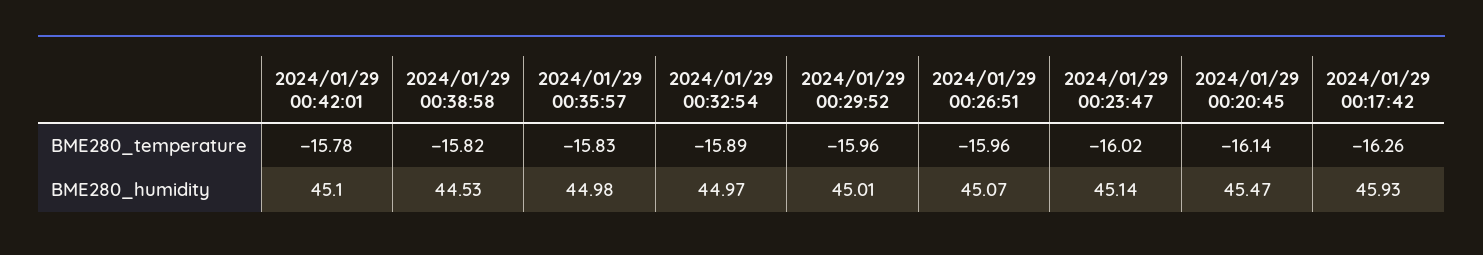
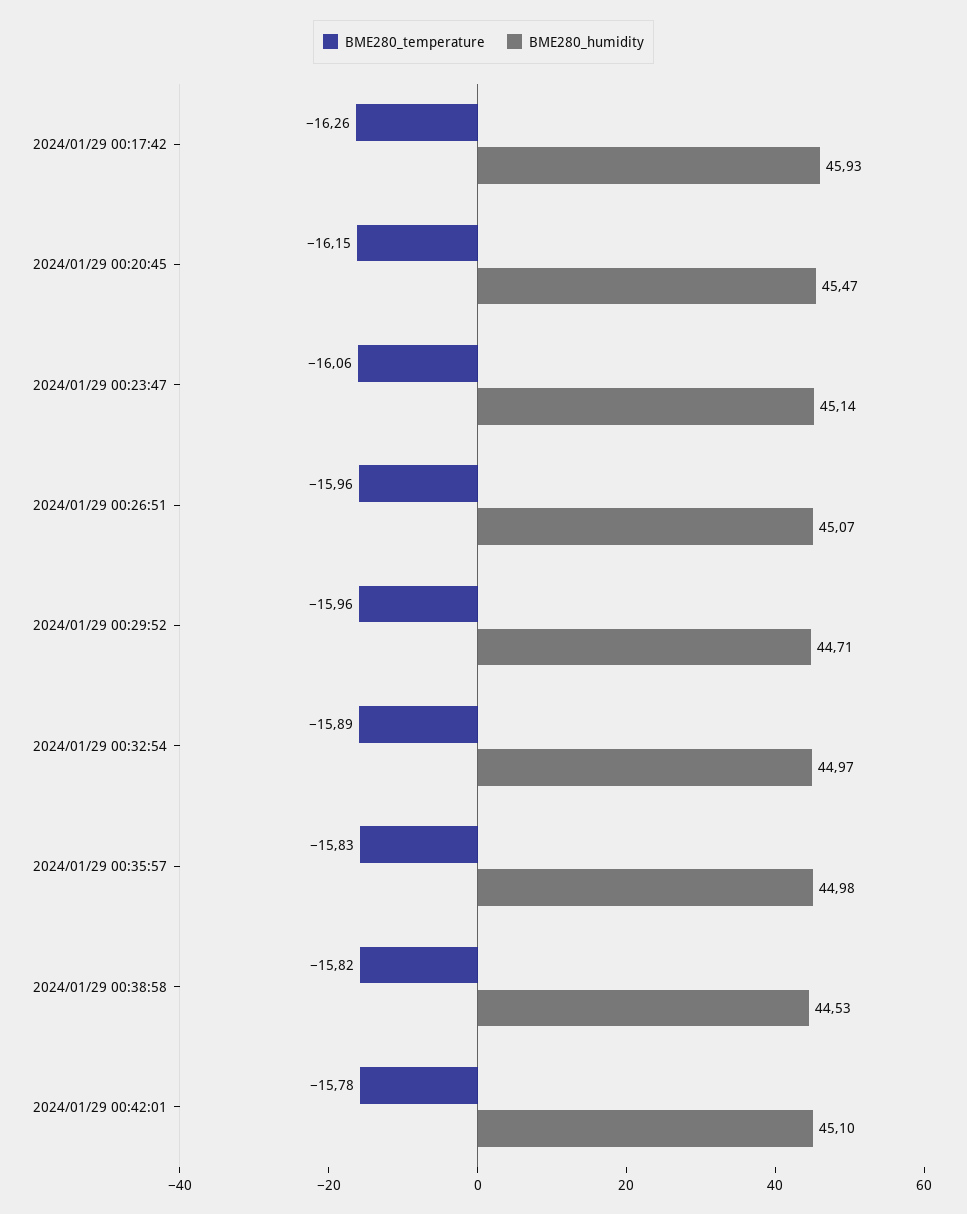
BME280_temperature, 2024/01/29 00:23:47: -16.02 -> -16.06
BME280_temperature, 2024/01/29 00:20:45: -16.14 -> -16.15
BME280_humidity, 2024/01/29 00:29:52: 45.01 -> 44.71

